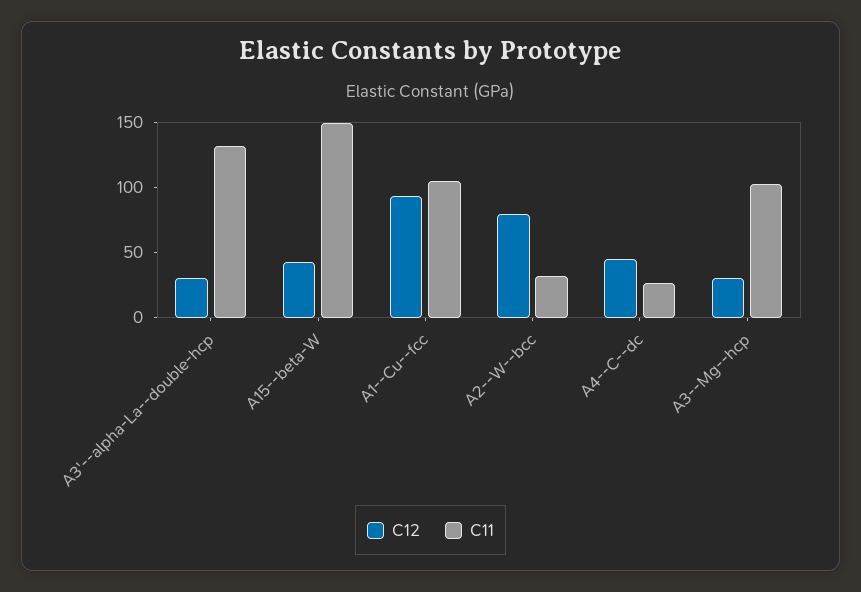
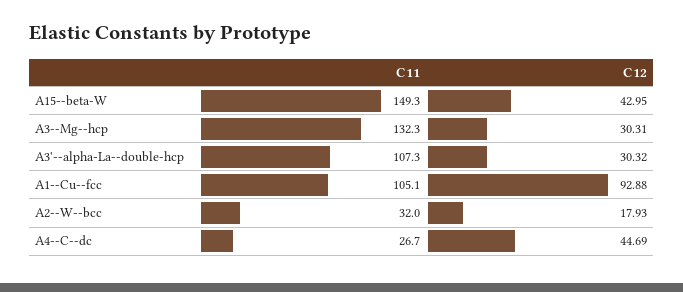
C11, A3'--alpha-La--double-hcp: 130 -> 107.3
C12, A2--W--bcc: 80 -> 17.93
C11, A3--Mg--hcp: 100 -> 132.3

